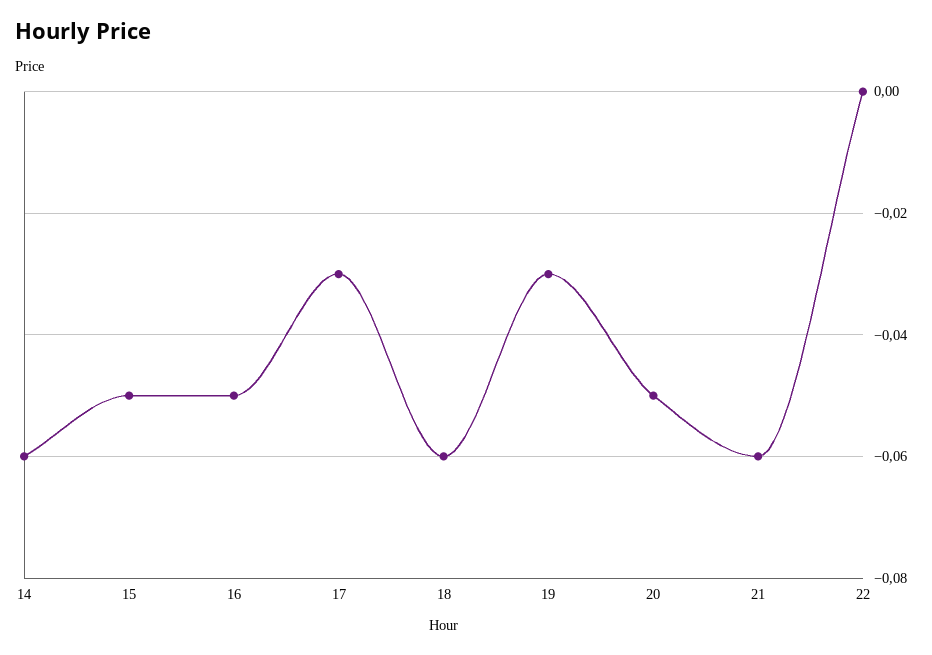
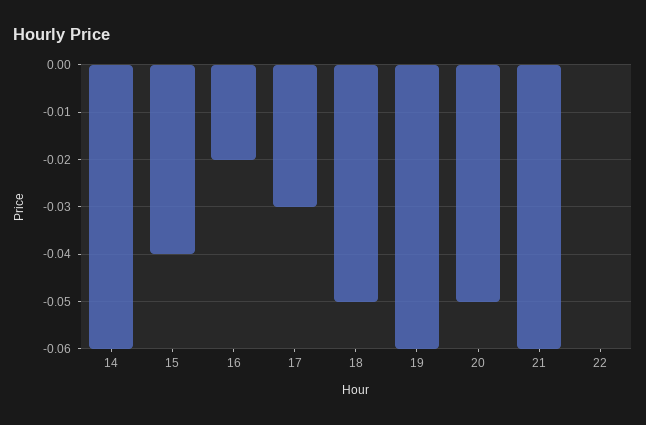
15: -0.05 -> -0.04
16: -0.05 -> -0.02
18: -0.06 -> -0.05
19: -0.03 -> -0.06

